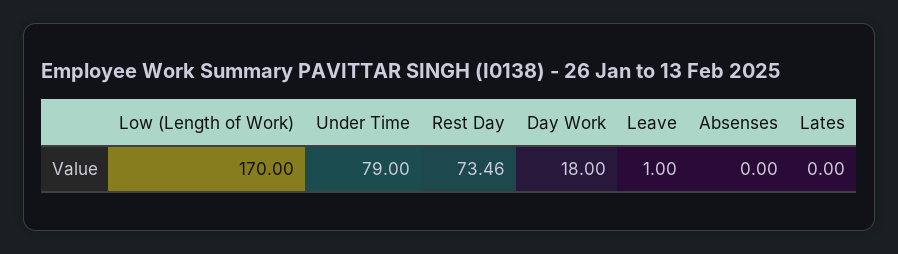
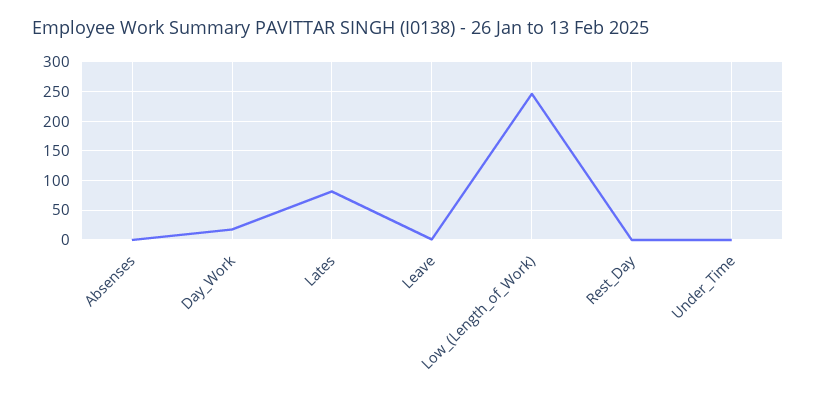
Low (Length of Work): 170 -> 250
Under Time: 79 -> 0
Rest Day: 73.46 -> 0
Lates: 0 -> 75

